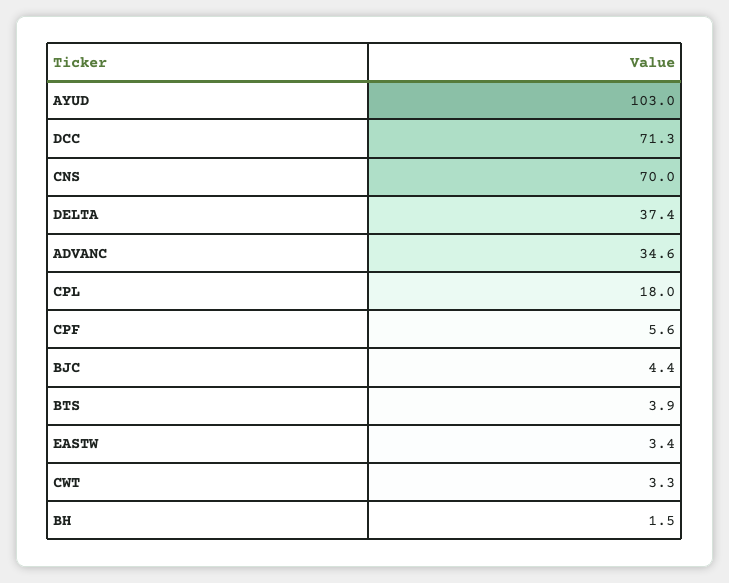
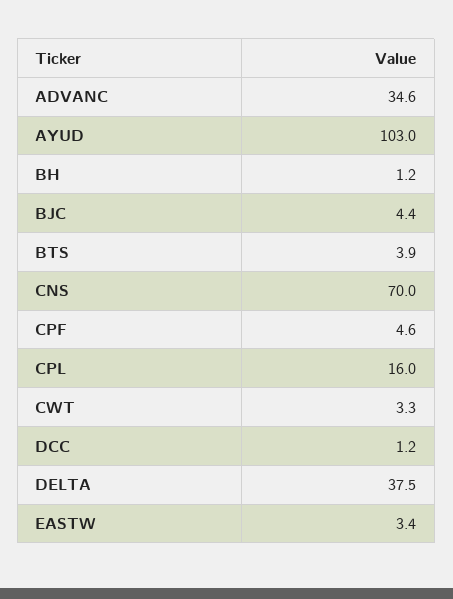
DCC: 71.3 -> 1.2
DELTA: 37.4 -> 37.5
CPL: 18 -> 16
CPF: 5.6 -> 4.6
BH: 1.5 -> 1.2

